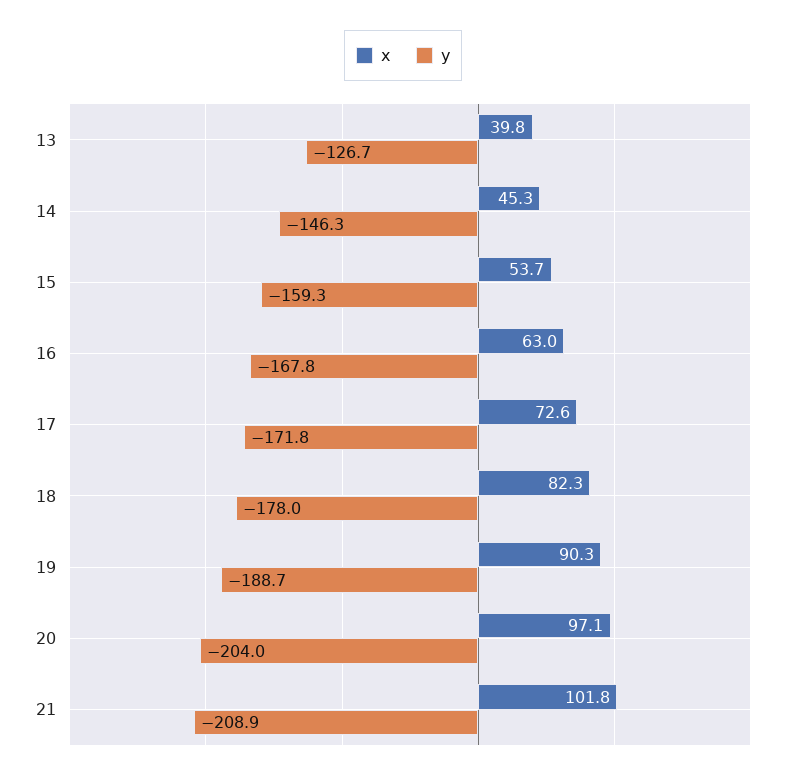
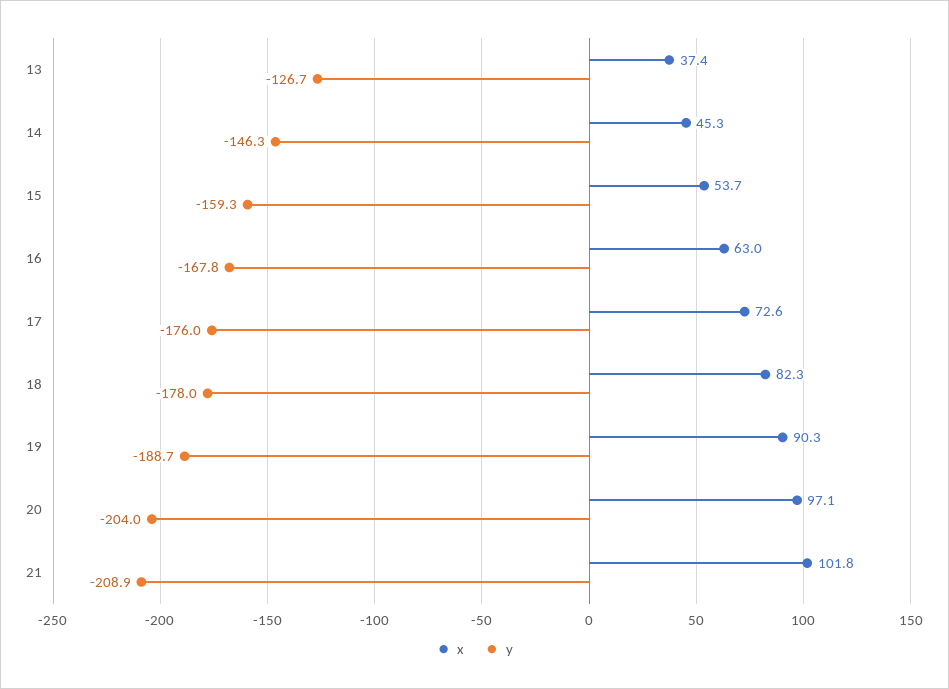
x, 13: 39.8 -> 37.4
y, 17: -171.8 -> -176

